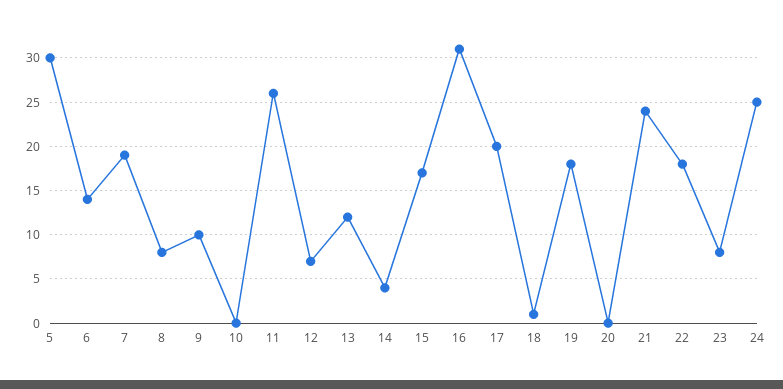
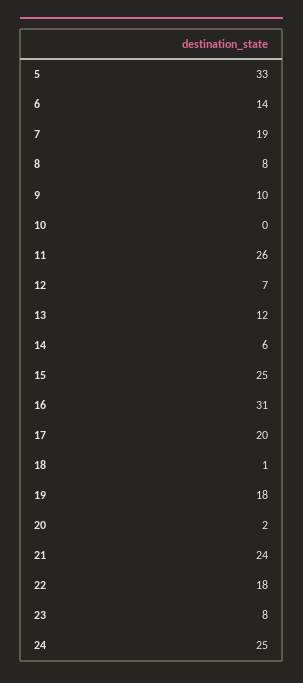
5: 30 -> 33
14: 4 -> 6
15: 17 -> 25
20: 0 -> 2

